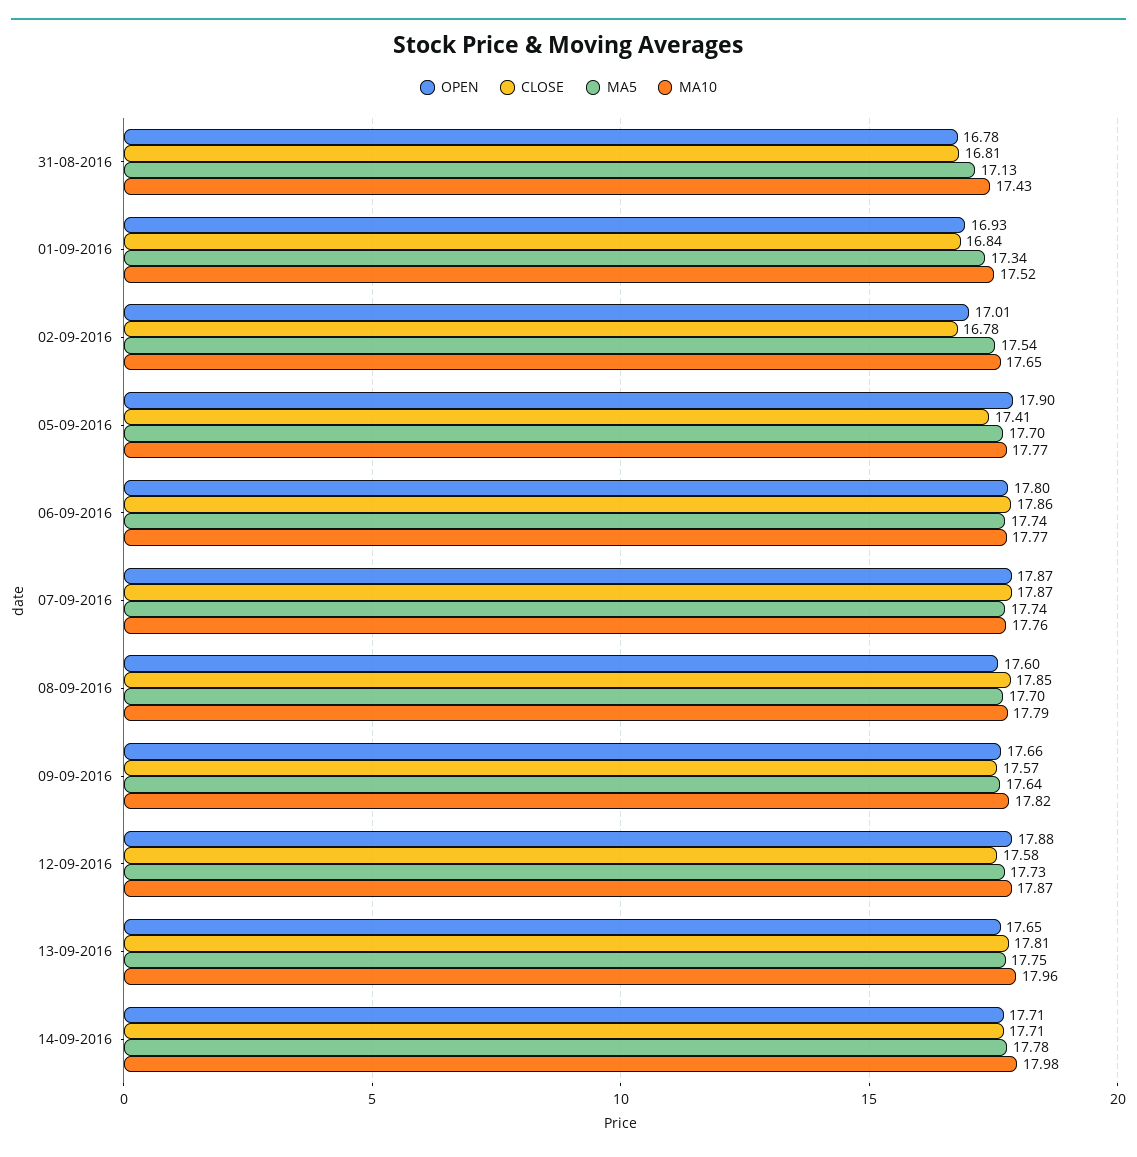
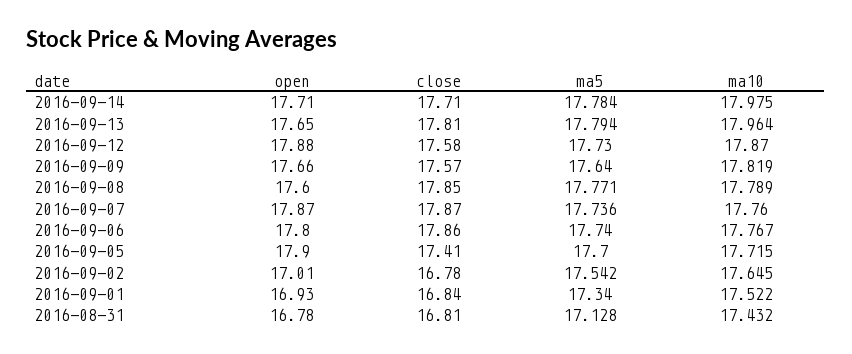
MA10, 05-09-2016: 17.77 -> 17.715
MA5, 08-09-2016: 17.7 -> 17.771
MA5, 13-09-2016: 17.75 -> 17.794

